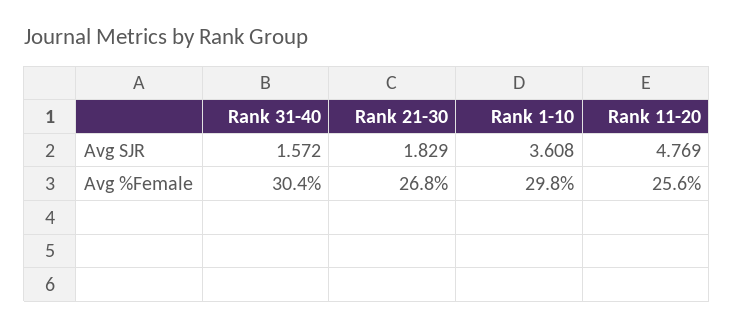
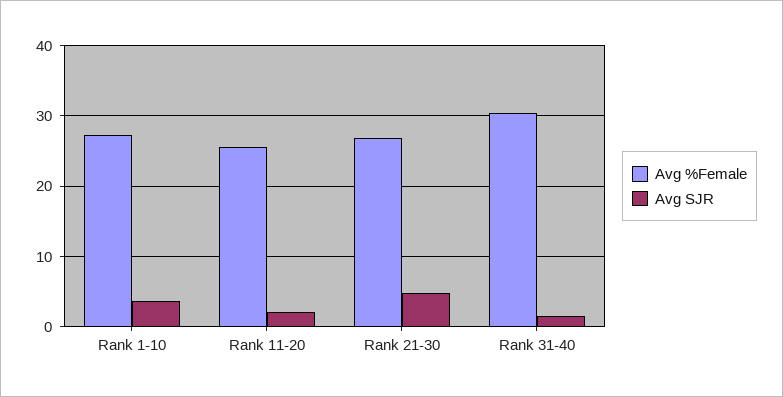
Avg SJR, Rank 21-30: 1.829 -> 5
Avg SJR, Rank 11-20: 4.769 -> 2
Avg %Female, Rank 1-10: 29.8 -> 27

